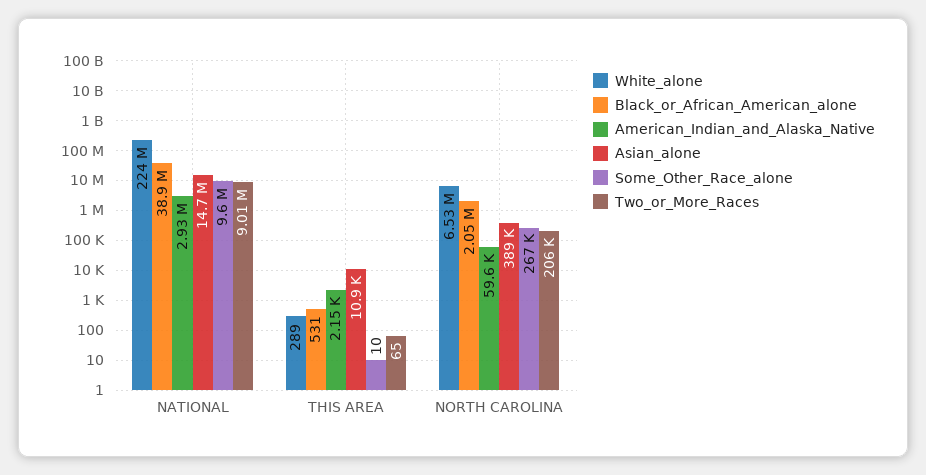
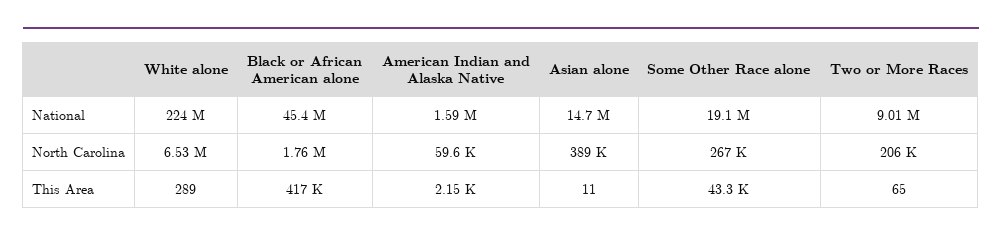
Black_or_African_American_alone, NATIONAL: 38900000 -> 45400000
American_Indian_and_Alaska_Native, NATIONAL: 2930000 -> 1590000
Some_Other_Race_alone, NATIONAL: 9600000 -> 19100000
Black_or_African_American_alone, THIS AREA: 531 -> 417000
Asian_alone, THIS AREA: 10900 -> 11
Some_Other_Race_alone, THIS AREA: 10 -> 43300
Black_or_African_American_alone, NORTH CAROLINA: 2050000 -> 1760000

